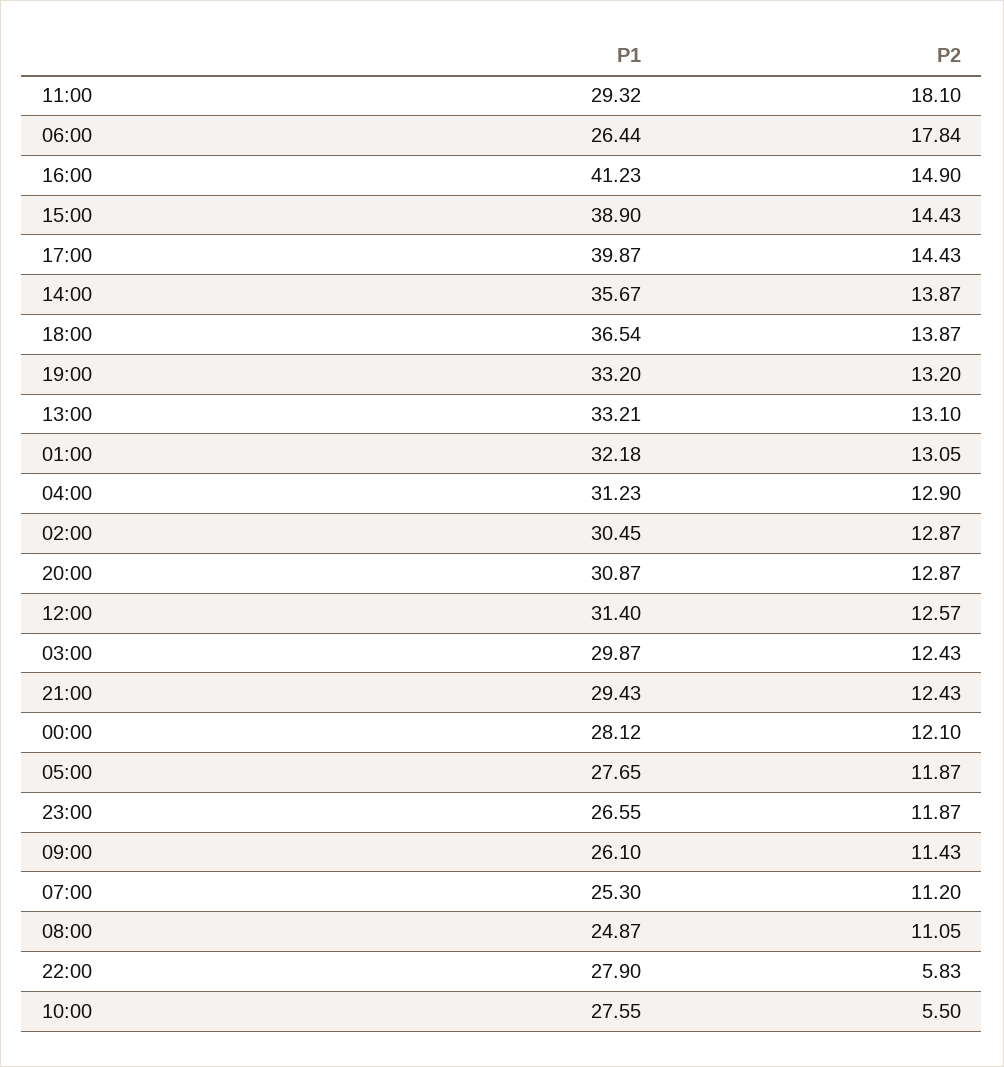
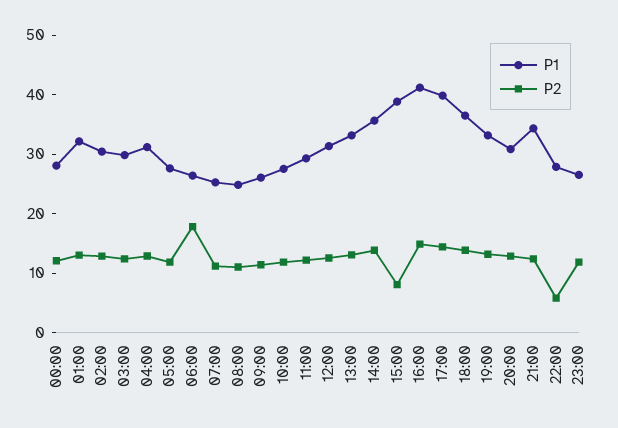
P2, 11:00: 18.1 -> 12
P2, 15:00: 14.43 -> 8
P1, 21:00: 29.43 -> 34
P2, 10:00: 5.5 -> 12

